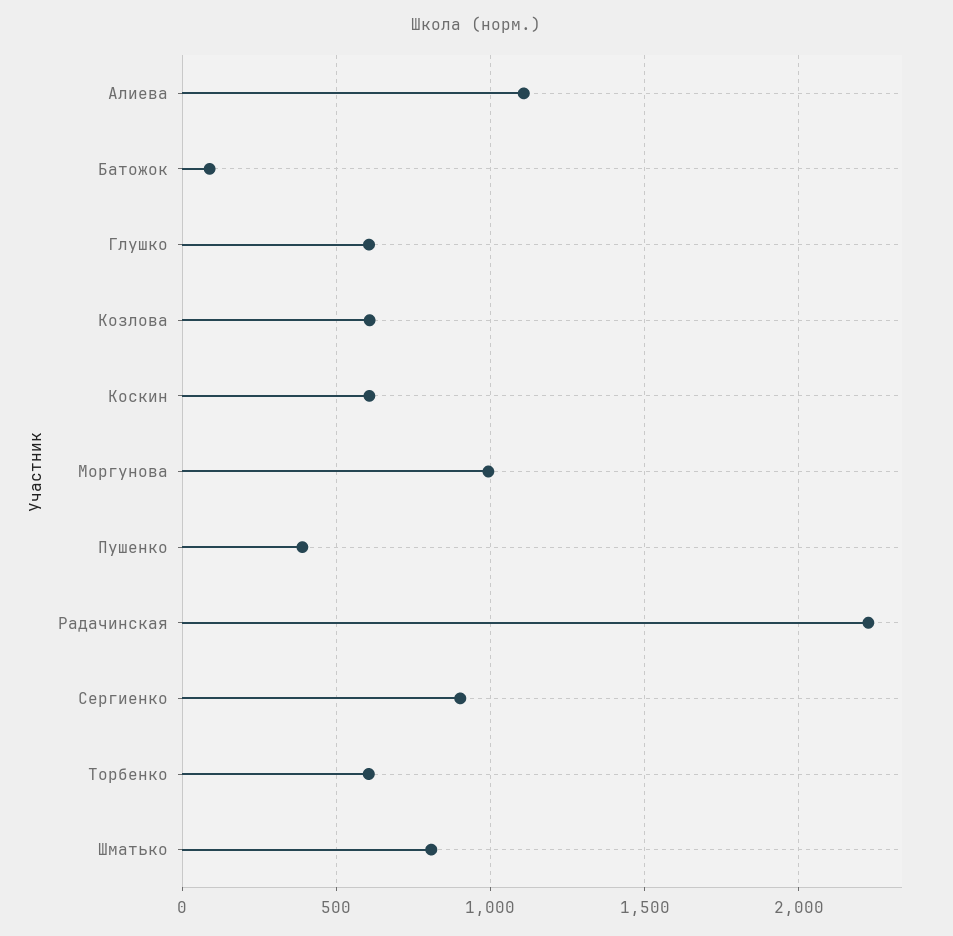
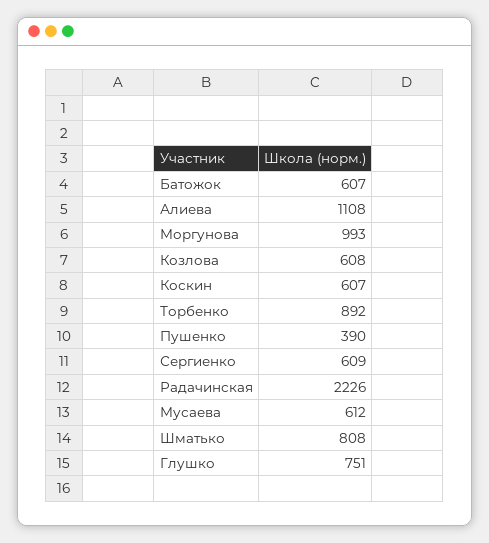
Батожок: 100 -> 607
Глушко: 600 -> 751
Сергиенко: 900 -> 609
Торбенко: 600 -> 892
Мусаева: none -> 612

